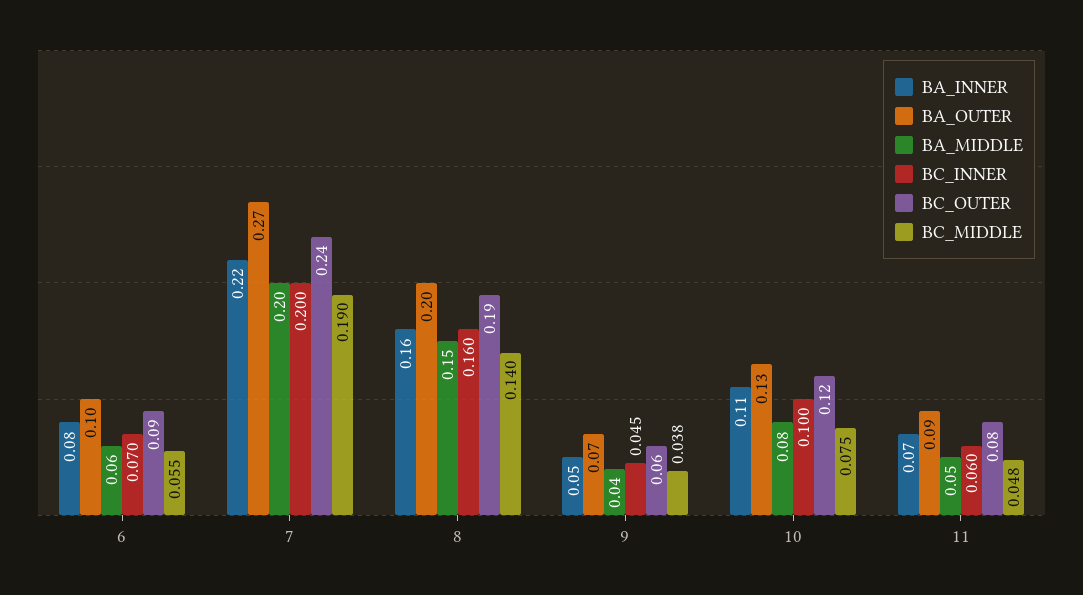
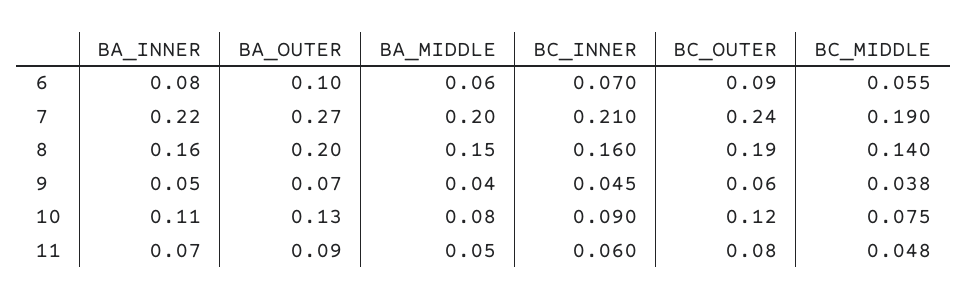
BC_INNER, 7: 0.2 -> 0.21
BC_INNER, 10: 0.1 -> 0.09

